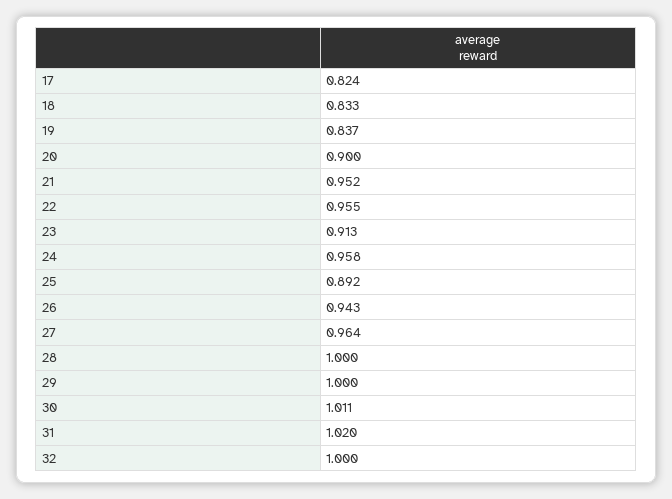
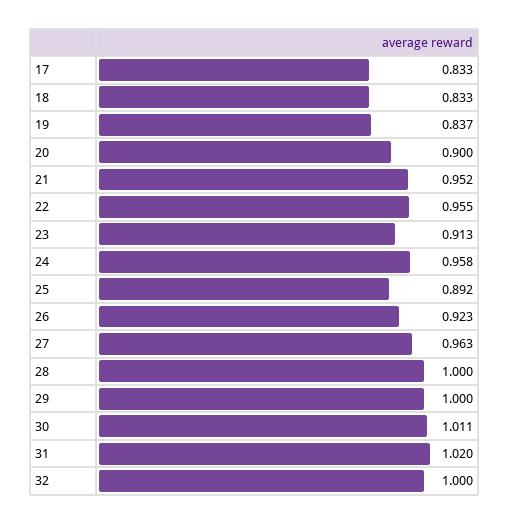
17: 0.824 -> 0.833
26: 0.943 -> 0.923
27: 0.964 -> 0.963

